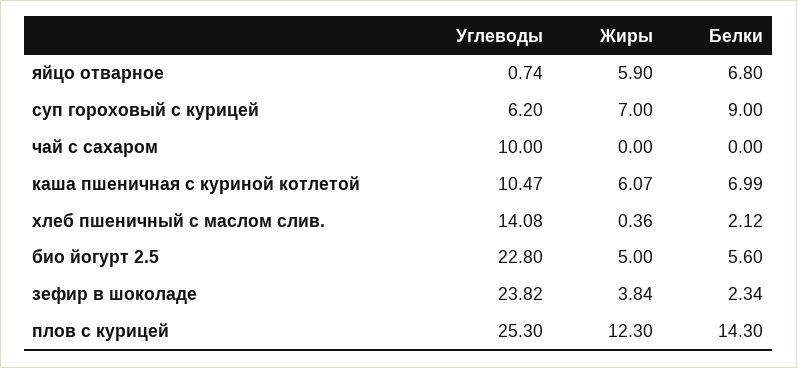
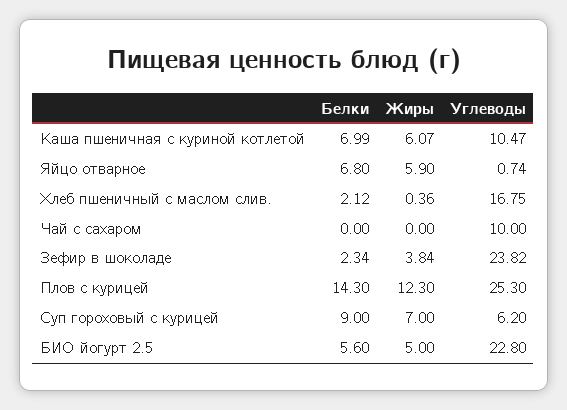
Углеводы, хлеб пшеничный с маслом слив.: 14.08 -> 16.75

